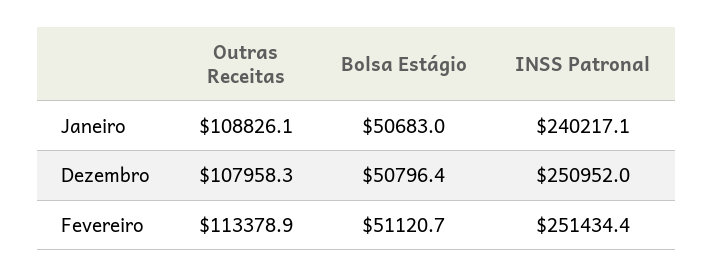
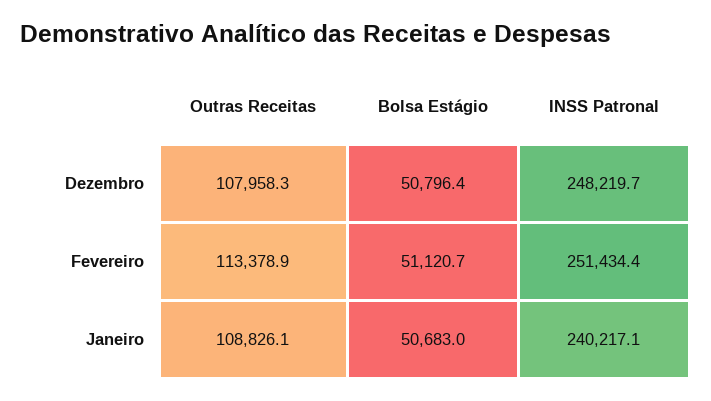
INSS Patronal, Dezembro: 250952 -> 248219.7

